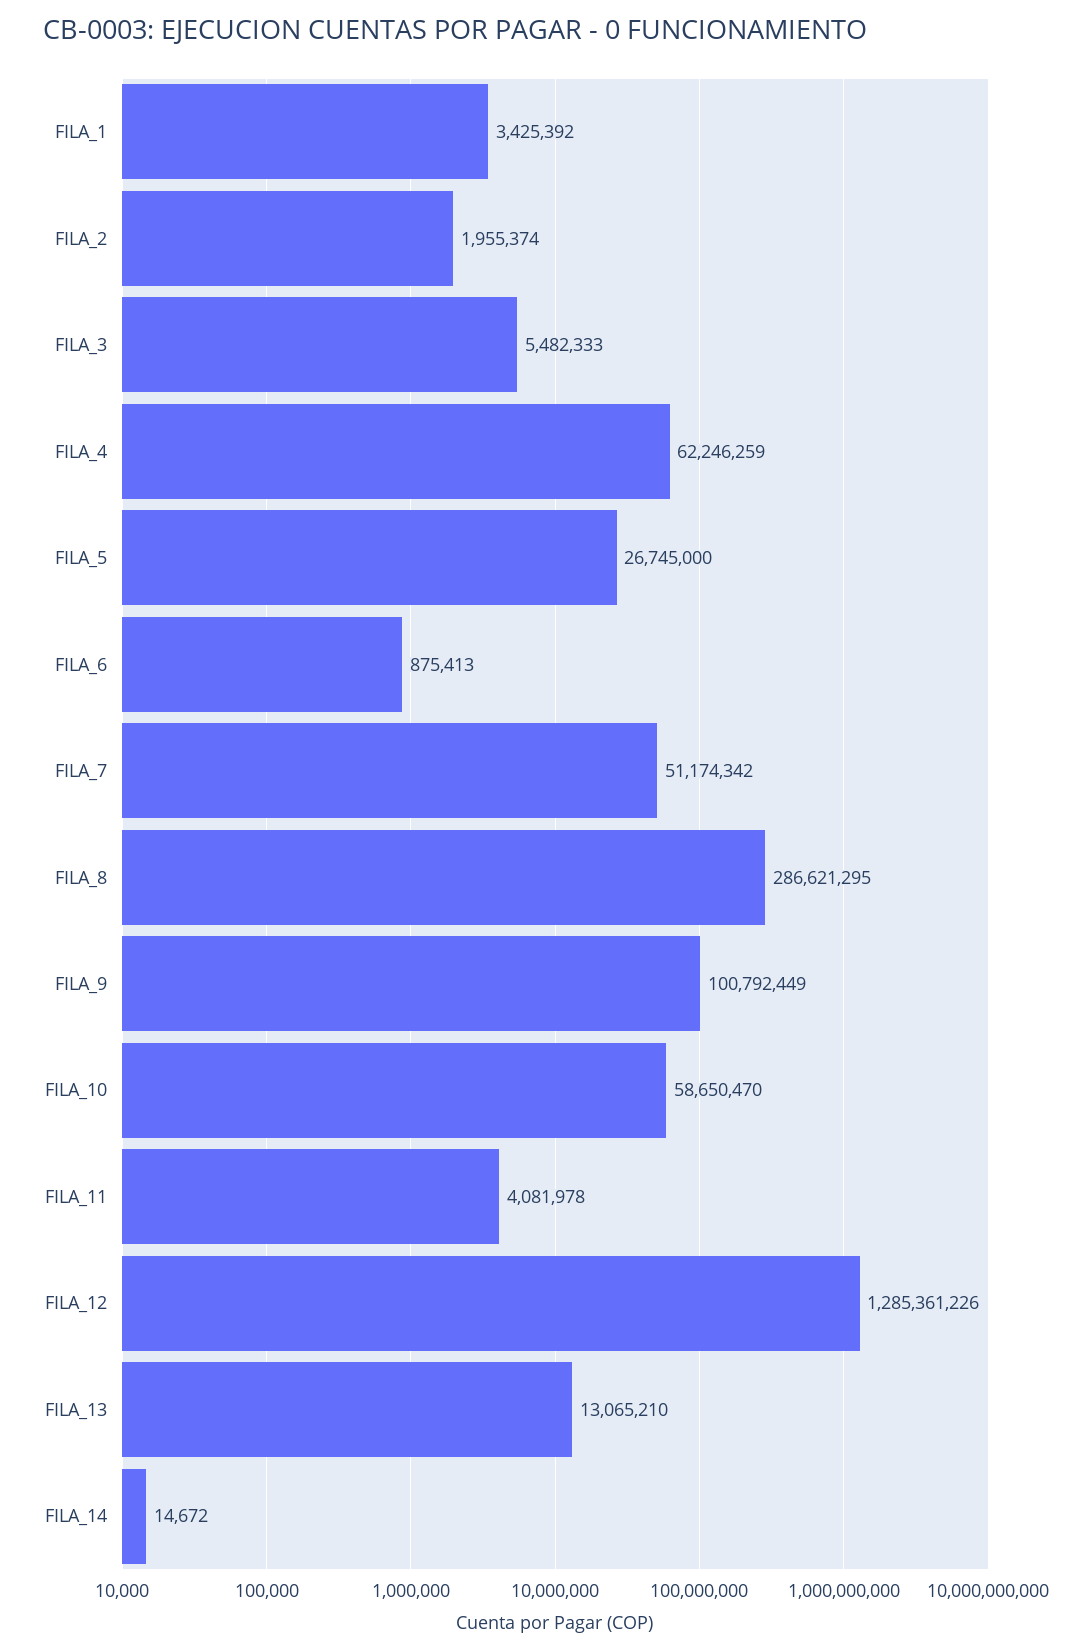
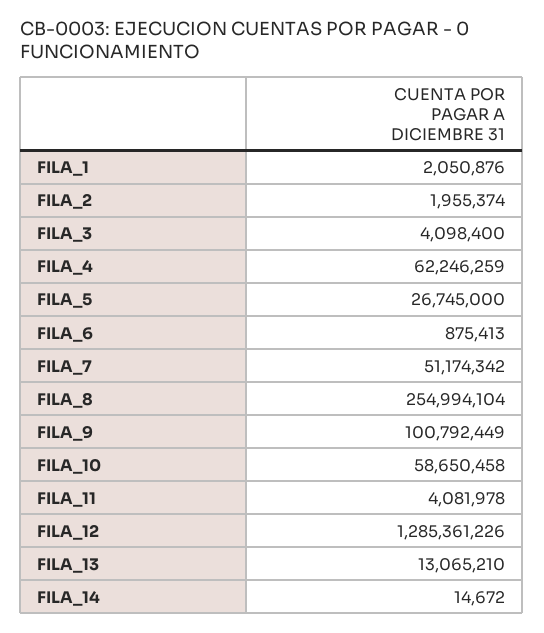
FILA_1: 3425392 -> 2050876
FILA_3: 5482333 -> 4098400
FILA_8: 286621295 -> 254994104
FILA_10: 58650470 -> 58650458

